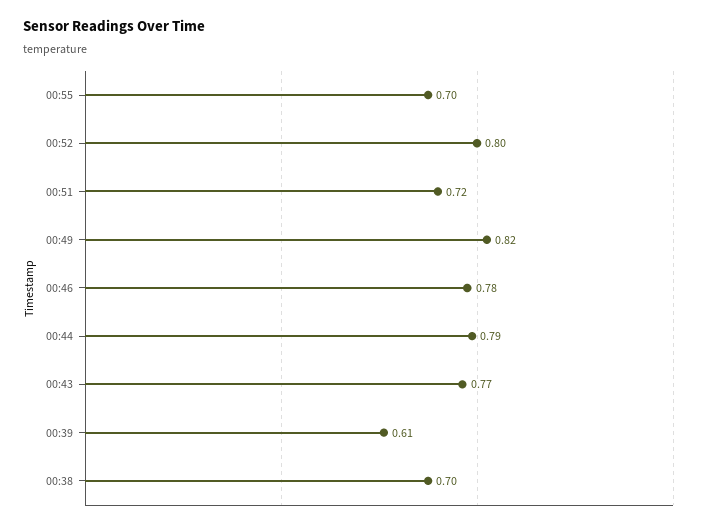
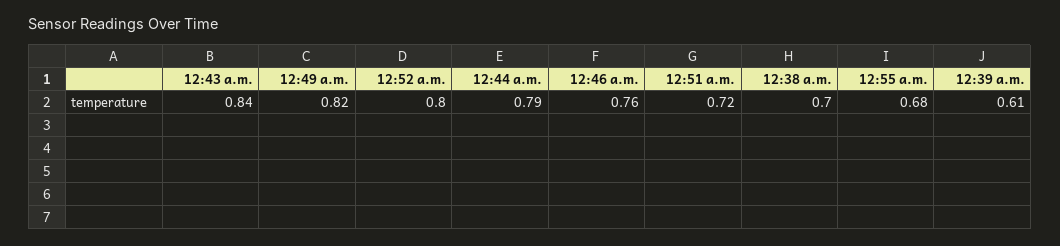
00:55: 0.7 -> 0.68
00:46: 0.78 -> 0.76
00:43: 0.77 -> 0.84

